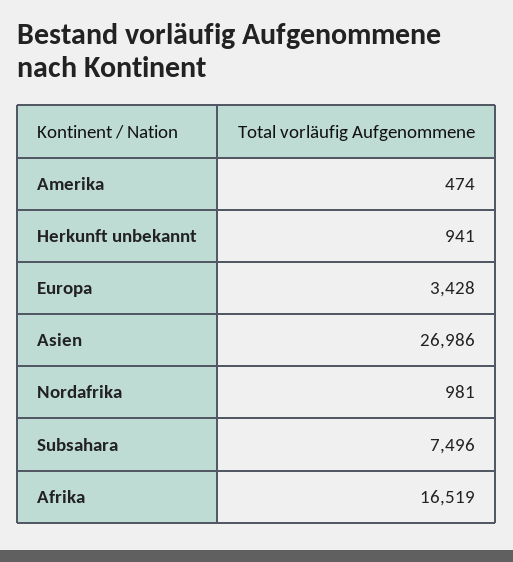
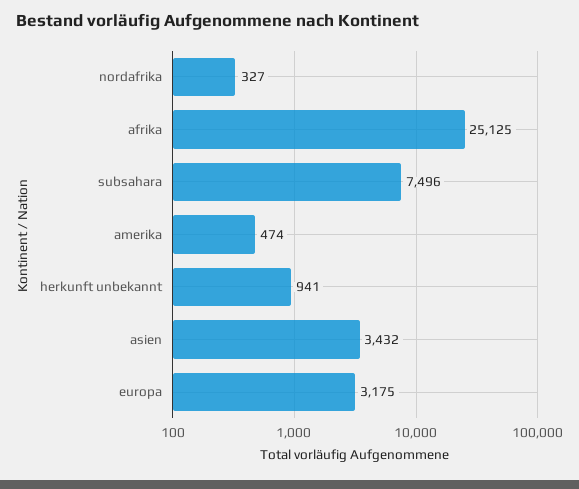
Europa: 3428 -> 3175
Asien: 26986 -> 3432
Nordafrika: 981 -> 327
Afrika: 16519 -> 25125

